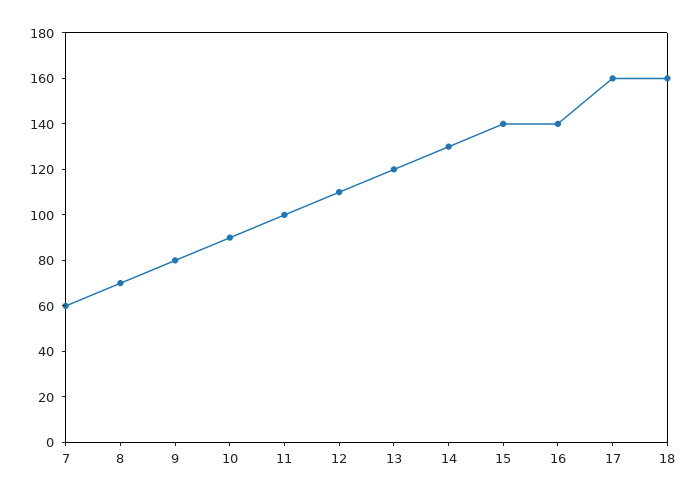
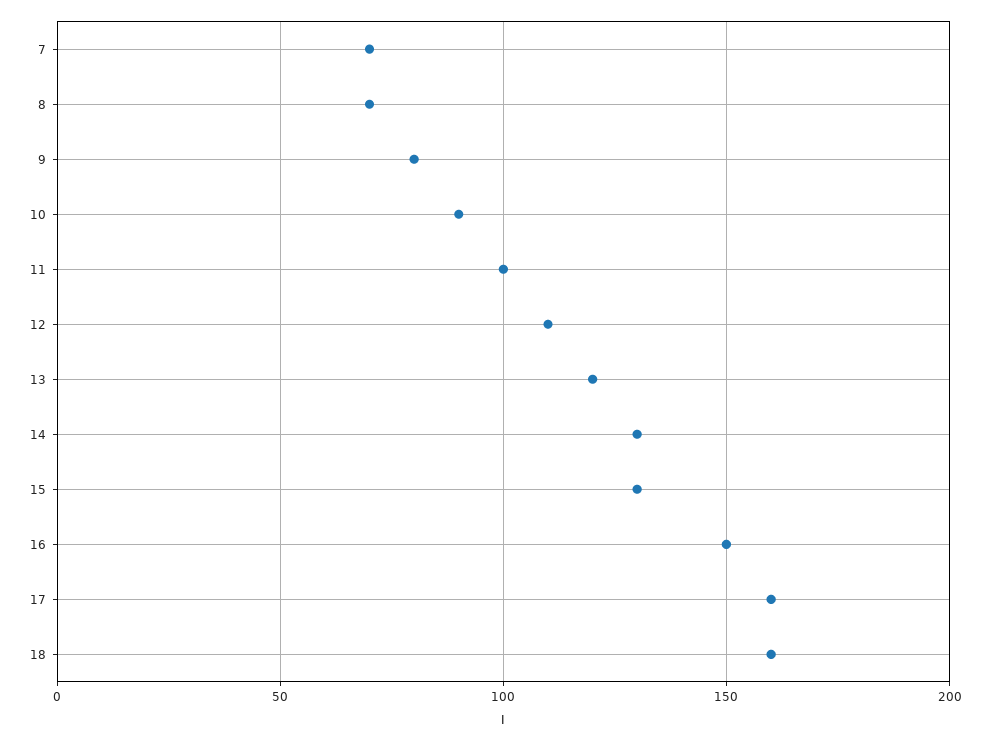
7: 60 -> 70
15: 140 -> 130
16: 140 -> 150

